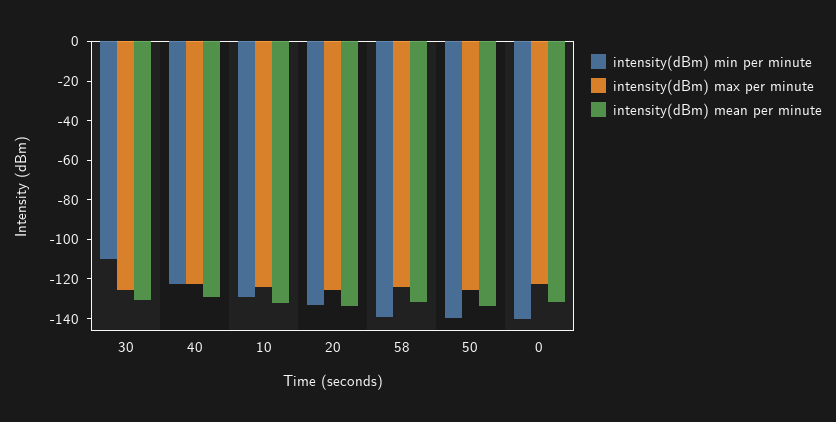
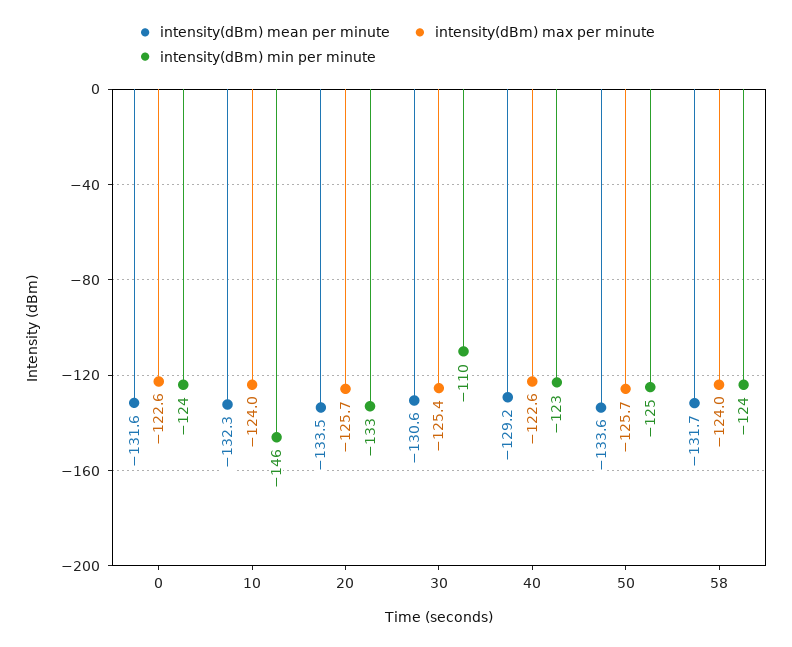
intensity(dBm) min per minute, 10: -130 -> -146
intensity(dBm) min per minute, 58: -140 -> -124
intensity(dBm) min per minute, 50: -140 -> -125
intensity(dBm) min per minute, 0: -140 -> -124

